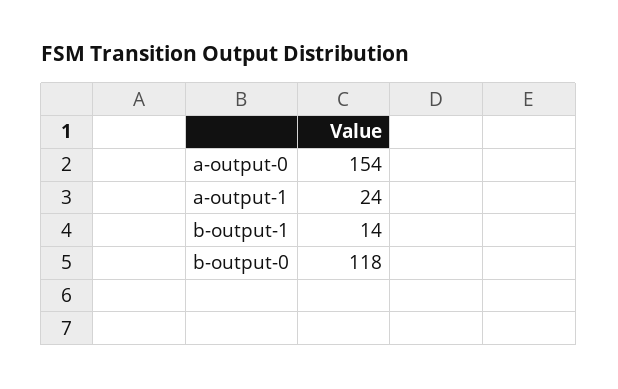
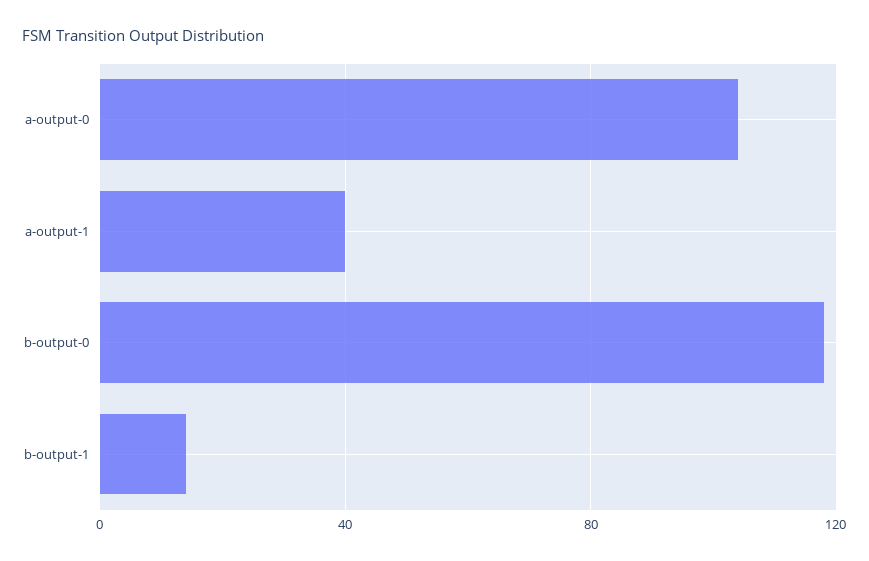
a-output-0: 154 -> 105
a-output-1: 24 -> 40

